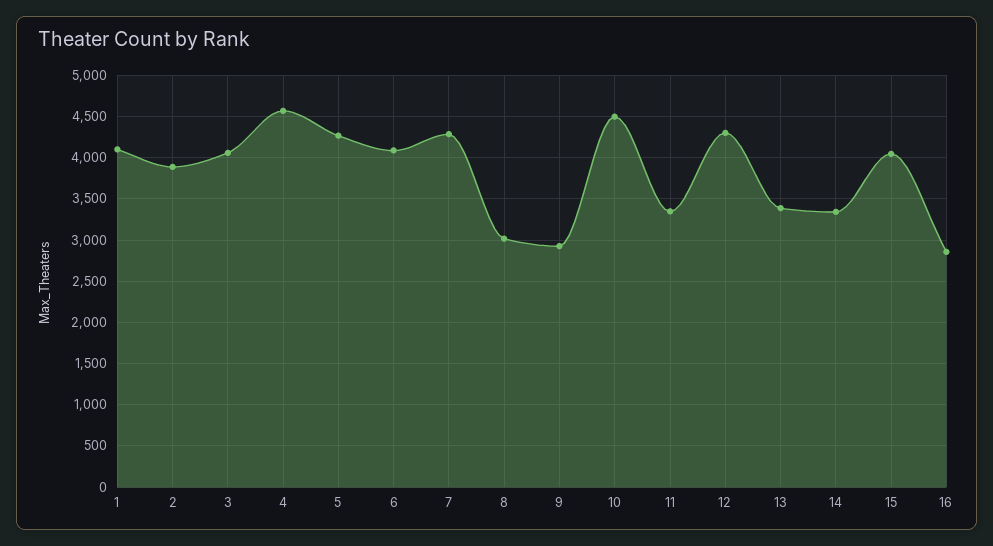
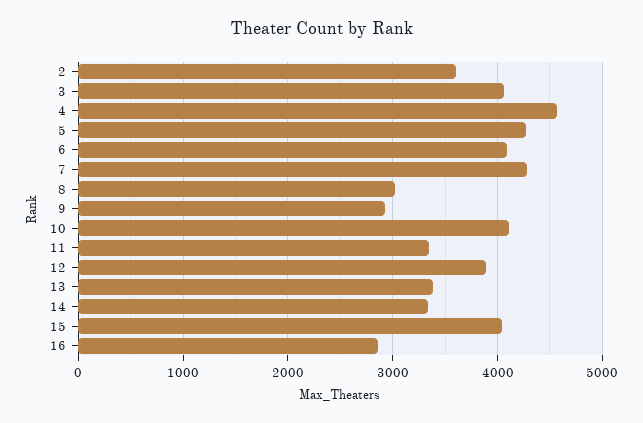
1: 4100 -> none
2: 3900 -> 3600
10: 4500 -> 4100
12: 4300 -> 3900

